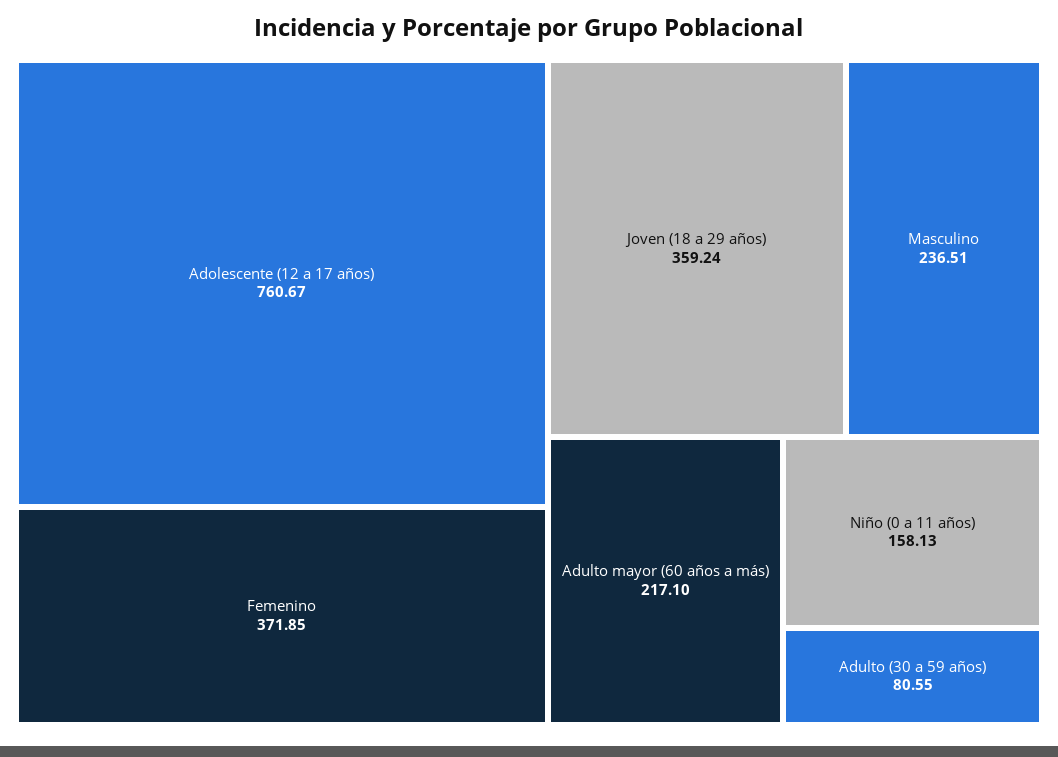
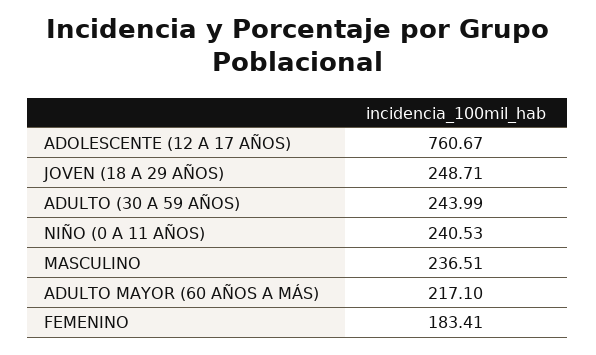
Femenino: 371.85 -> 183.41
Joven (18 a 29 años): 359.24 -> 248.71
Niño (0 a 11 años): 158.13 -> 240.53
Adulto (30 a 59 años): 80.55 -> 243.99

